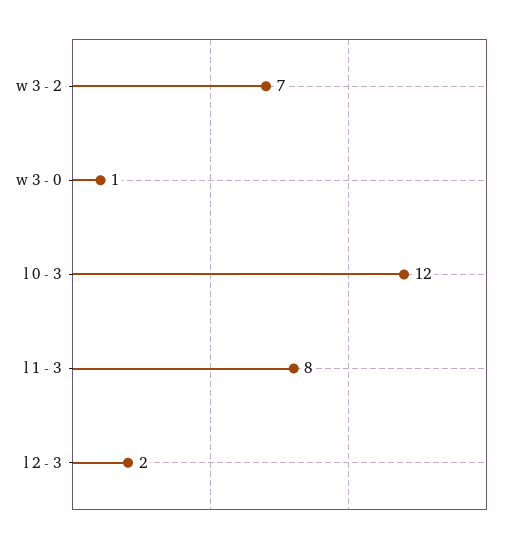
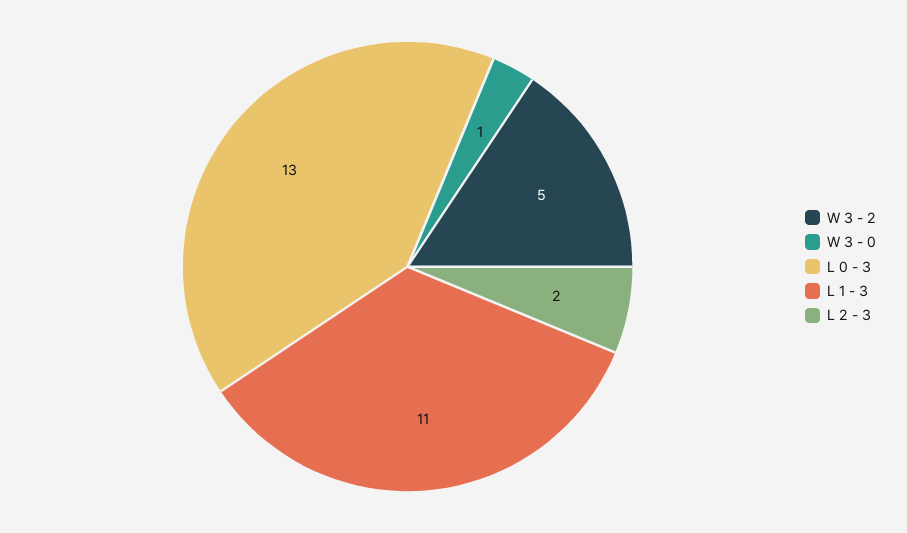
w 3 - 2: 7 -> 5
l 0 - 3: 12 -> 13
l 1 - 3: 8 -> 11

